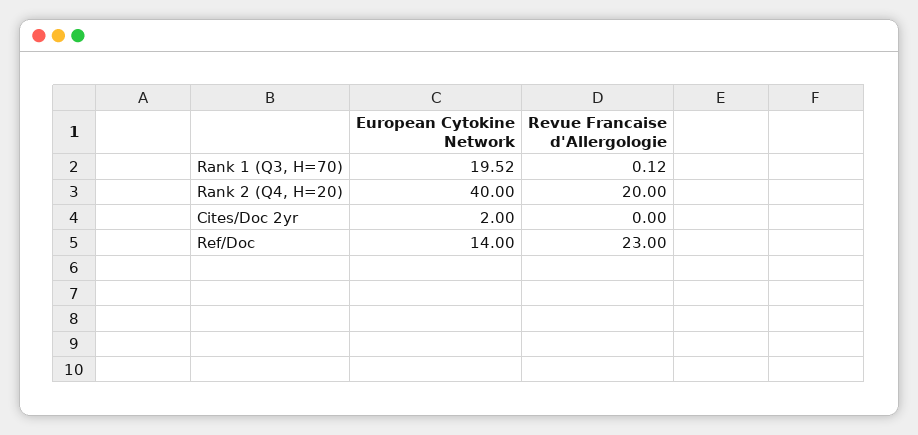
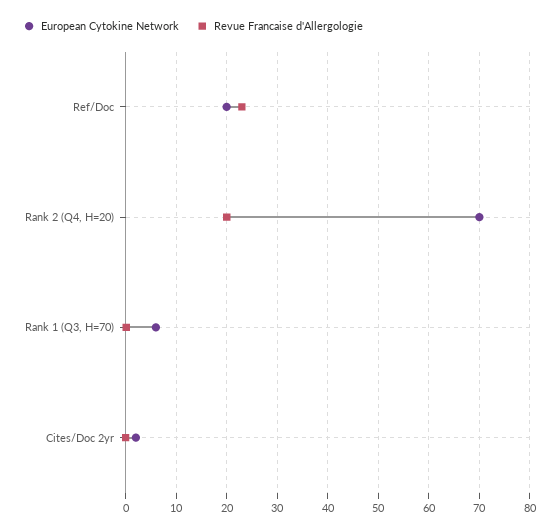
European Cytokine Network, Rank 1 (Q3, H=70): 19.52 -> 6
European Cytokine Network, Rank 2 (Q4, H=20): 40 -> 70
European Cytokine Network, Ref/Doc: 14 -> 20

